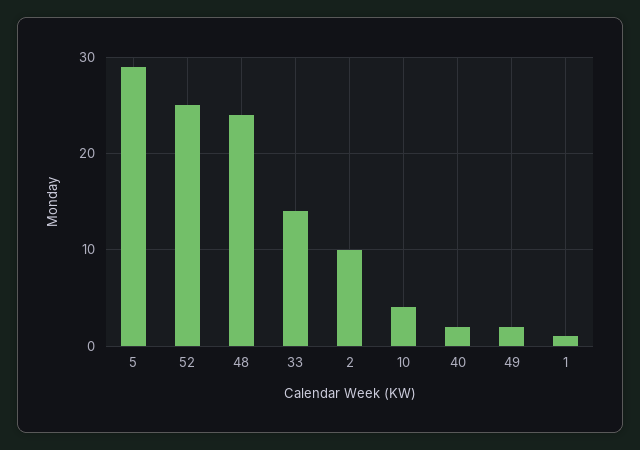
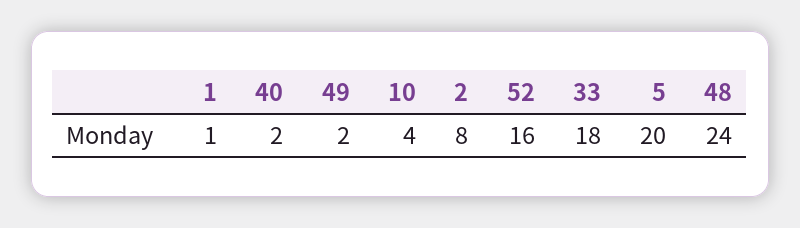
5: 29 -> 20
52: 25 -> 16
33: 14 -> 18
2: 10 -> 8

